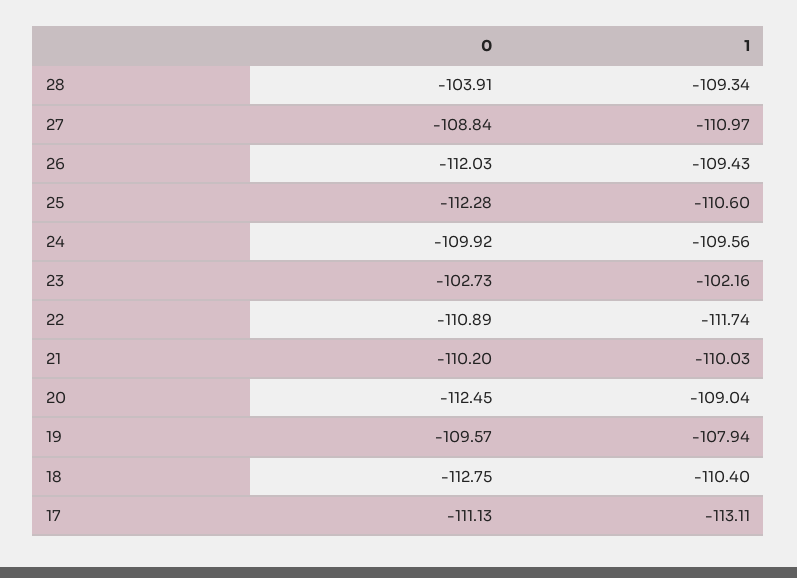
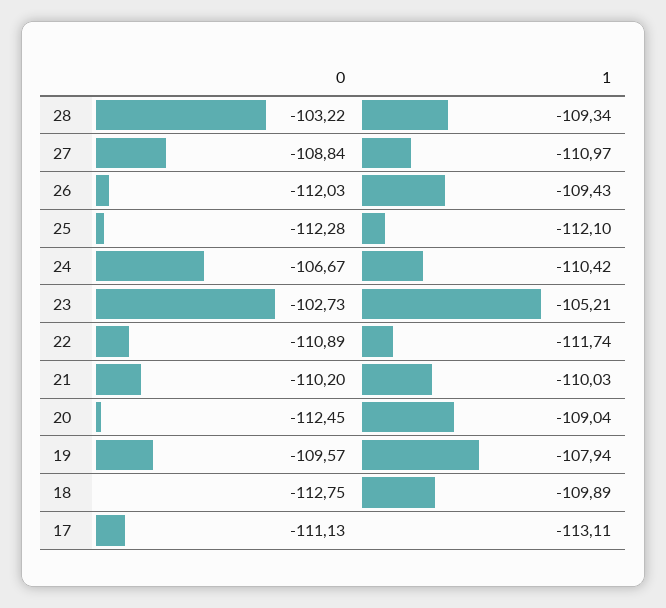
0, 28: -103.91 -> -103.22
1, 25: -110.6 -> -112.1
0, 24: -109.92 -> -106.67
1, 24: -109.56 -> -110.42
1, 23: -102.16 -> -105.21
1, 18: -110.4 -> -109.89

